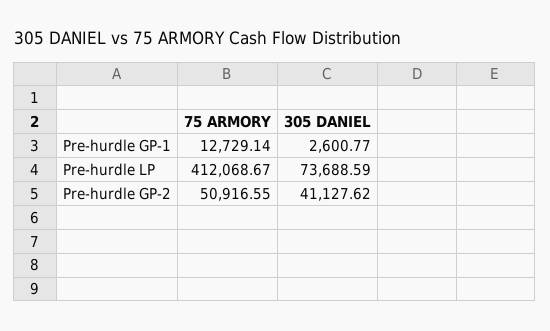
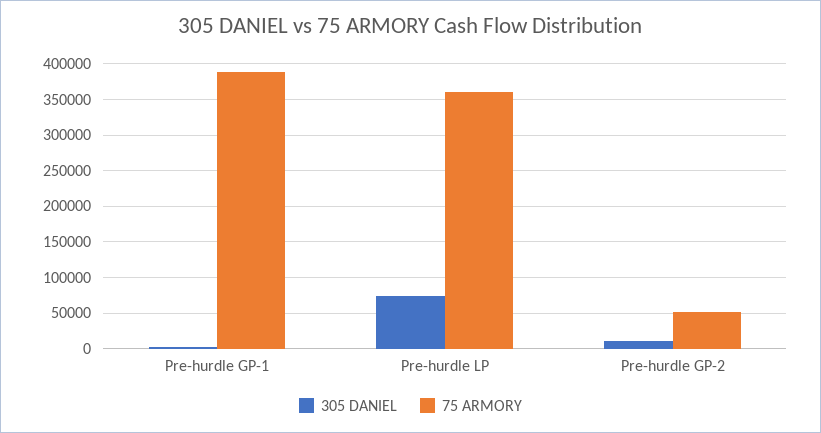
75 ARMORY, Pre-hurdle GP-1: 12729.14 -> 390000
75 ARMORY, Pre-hurdle LP: 412068.67 -> 360000
305 DANIEL, Pre-hurdle GP-2: 41127.62 -> 10000

